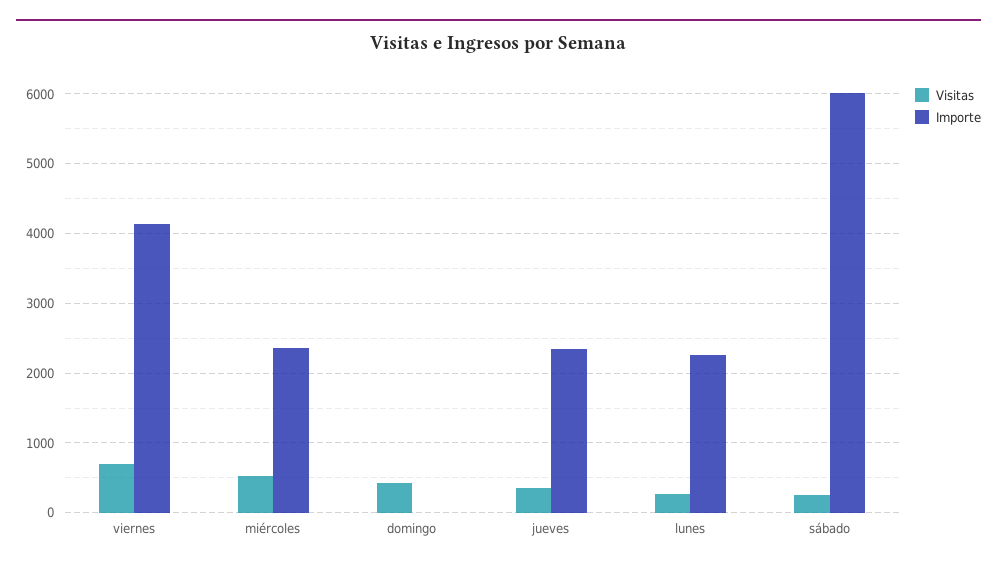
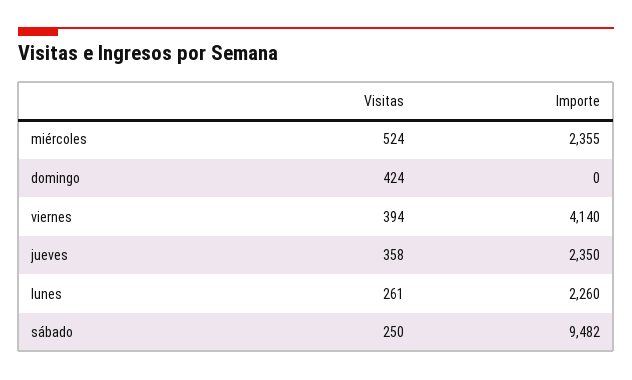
Visitas, viernes: 700 -> 394
Importe, sábado: 6000 -> 9482

